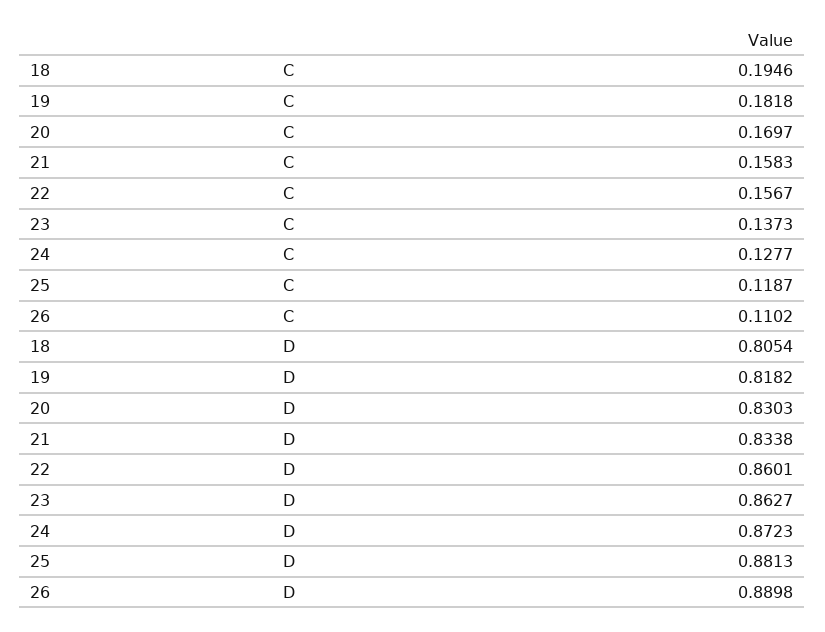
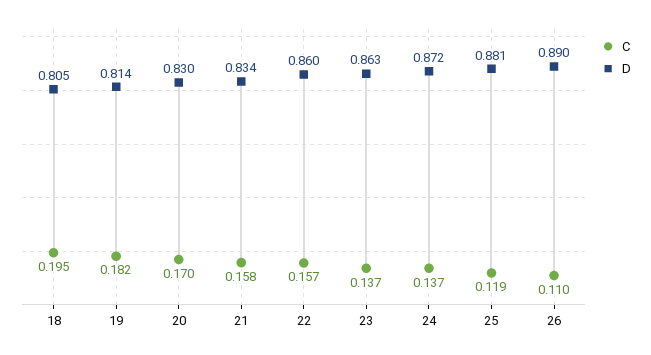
C, 24: 0.1277 -> 0.137
D, 19: 0.8182 -> 0.814

